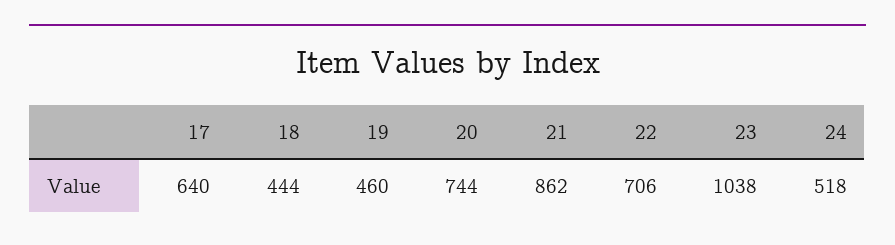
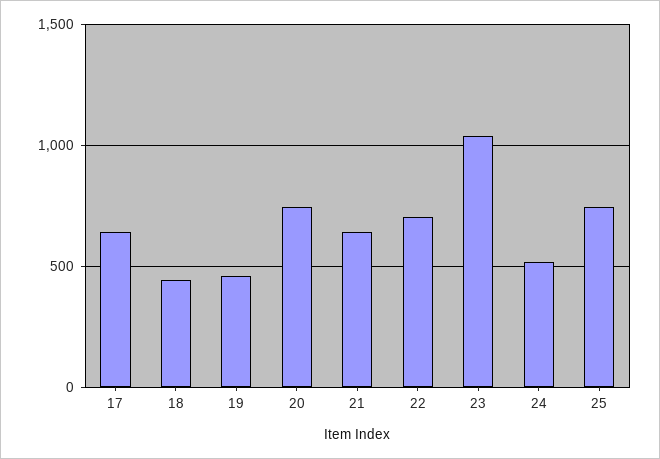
21: 862 -> 650
25: none -> 750

